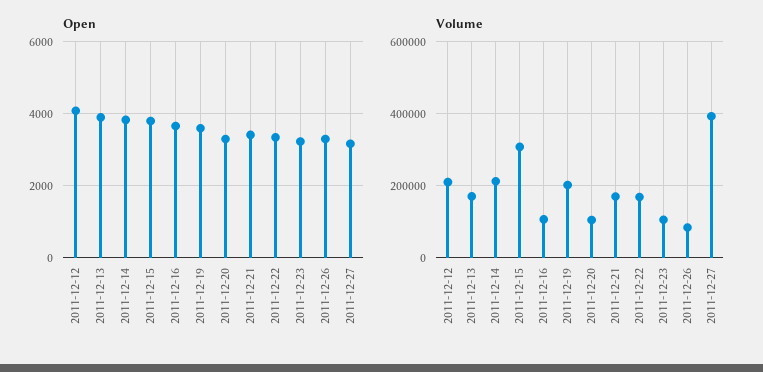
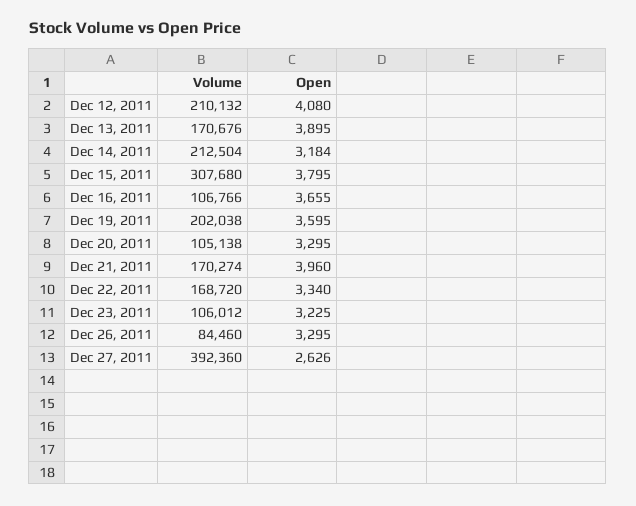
Open, 2011-12-14: 3800 -> 3184
Open, 2011-12-21: 3400 -> 3960
Open, 2011-12-27: 3200 -> 2626

